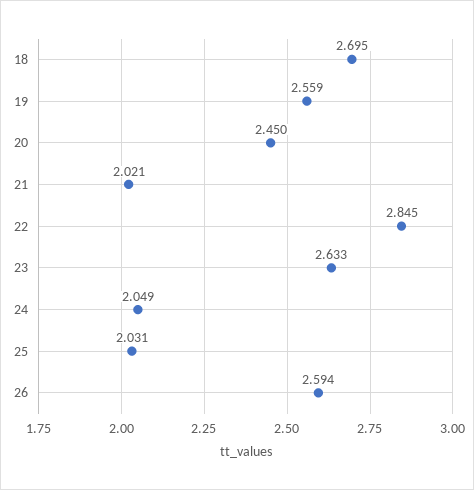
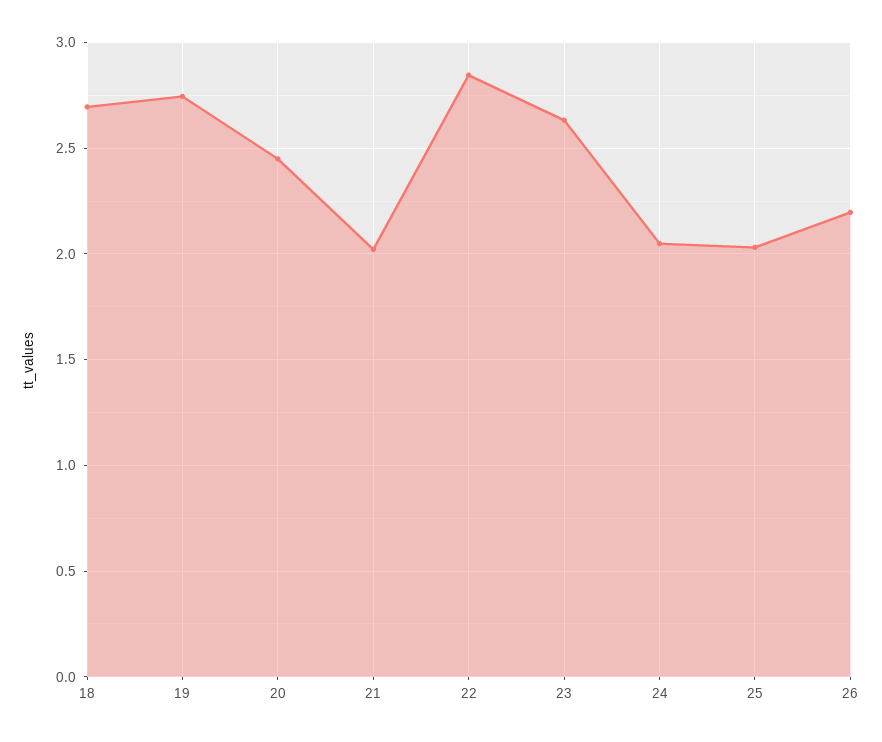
19: 2.559 -> 2.75
26: 2.594 -> 2.2

